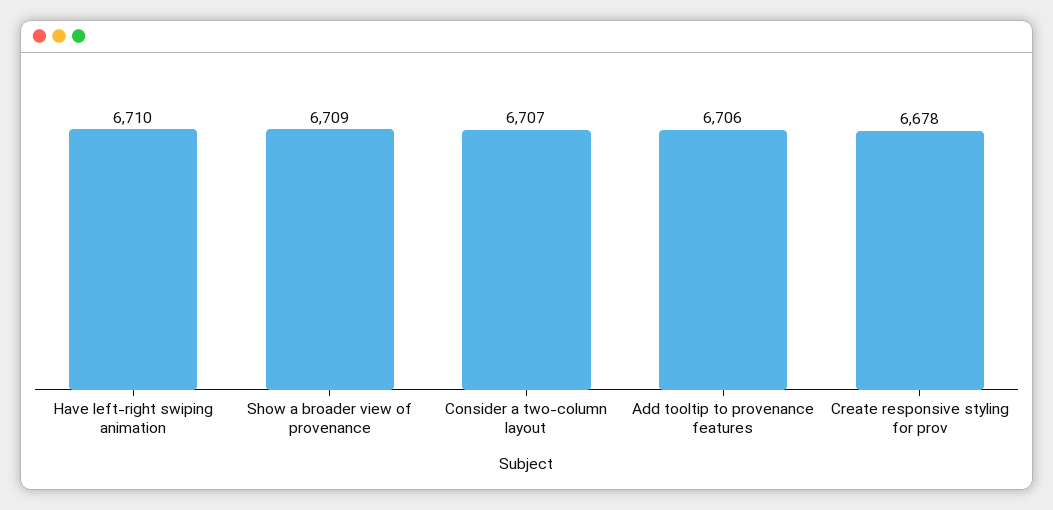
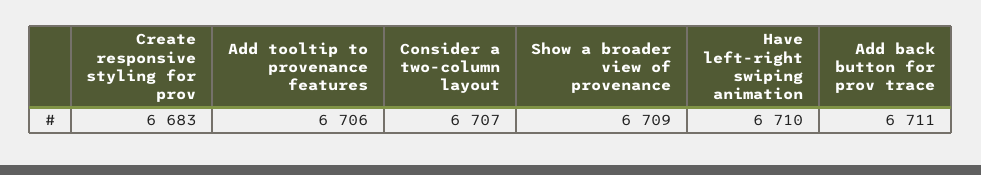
Create responsive styling for prov: 6678 -> 6683
Add back button for prov trace: none -> 6711

